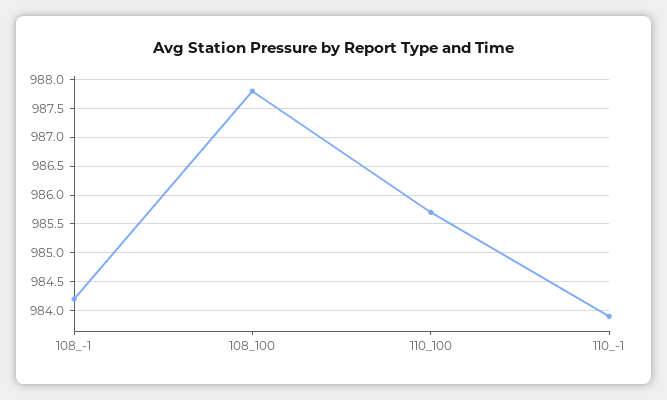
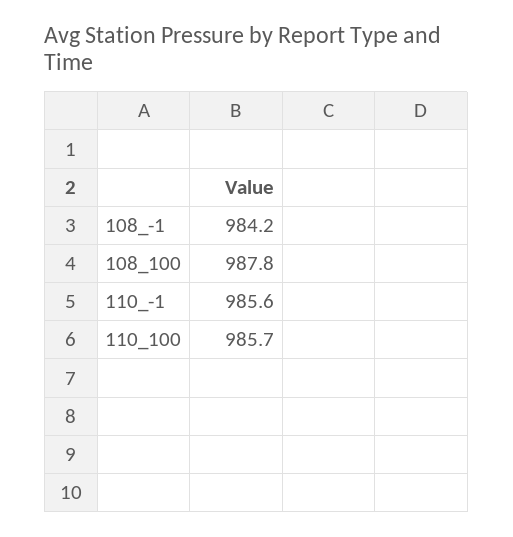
110_-1: 984 -> 985.6

